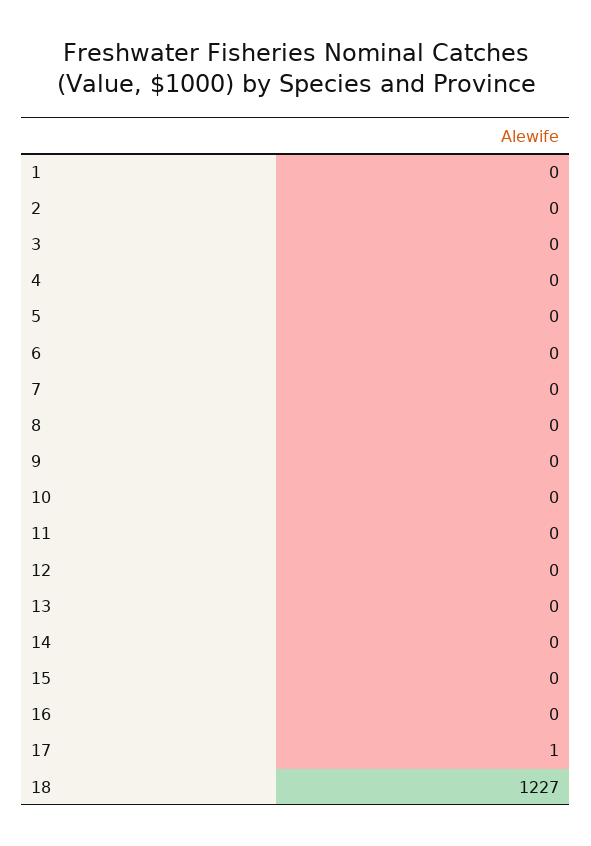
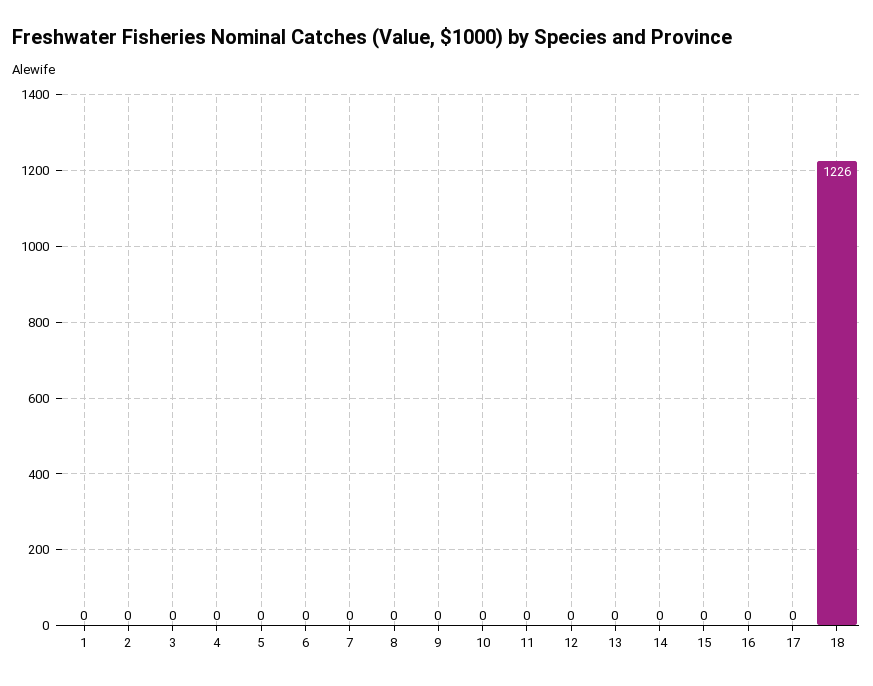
17: 1 -> 0
18: 1227 -> 1226

